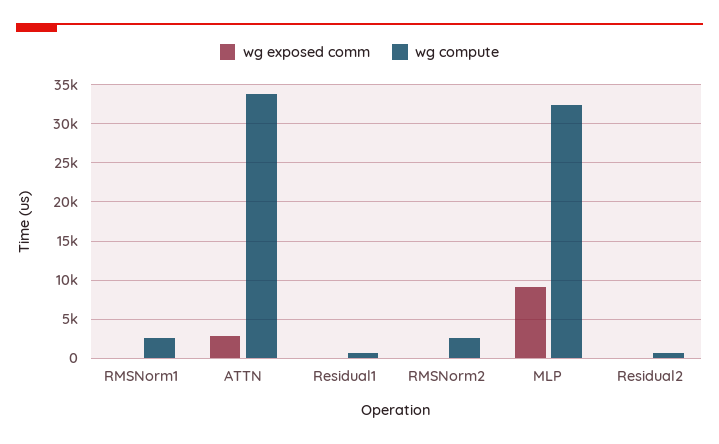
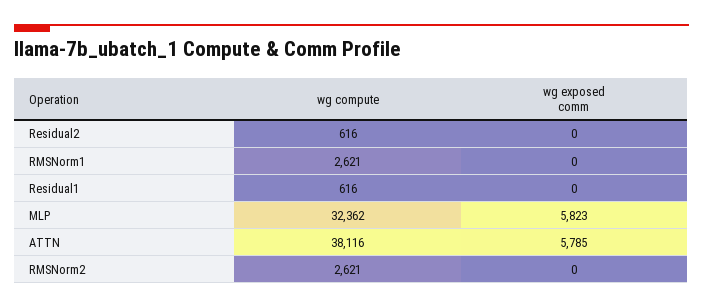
wg exposed comm, ATTN: 3000 -> 5785
wg compute, ATTN: 34000 -> 38116
wg exposed comm, MLP: 9000 -> 5823

